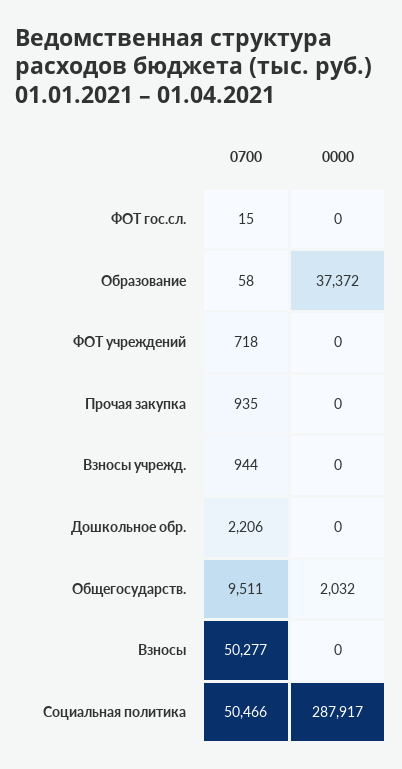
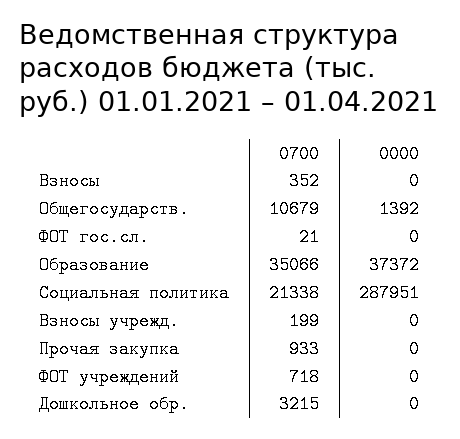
0700, ФОТ гос.сл.: 15 -> 21
0700, Образование: 58 -> 35066
0700, Прочая закупка: 935 -> 933
0700, Взносы учрежд.: 944 -> 199
0700, Дошкольное обр.: 2206 -> 3215
0700, Общегосударств.: 9511 -> 10679
0000, Общегосударств.: 2032 -> 1392
0700, Взносы: 50277 -> 352
0700, Социальная политика: 50466 -> 21338
0000, Социальная политика: 287917 -> 287951

